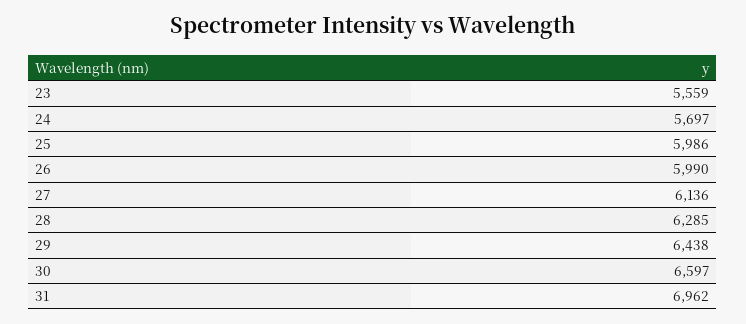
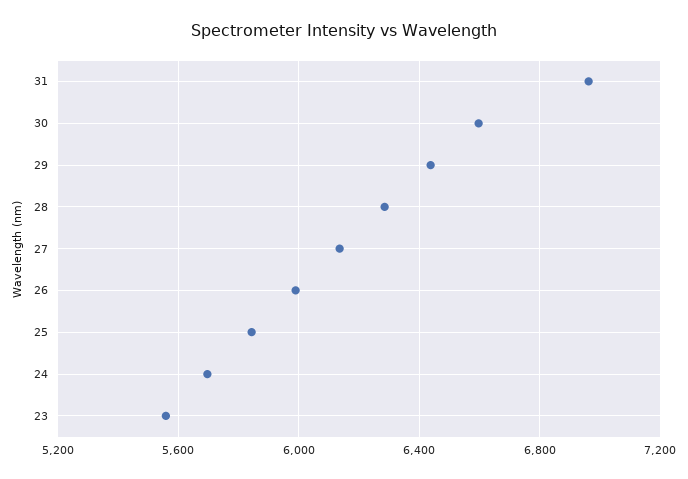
25: 5986 -> 5850

